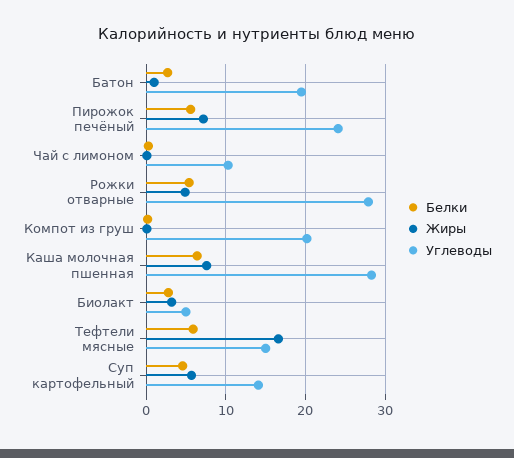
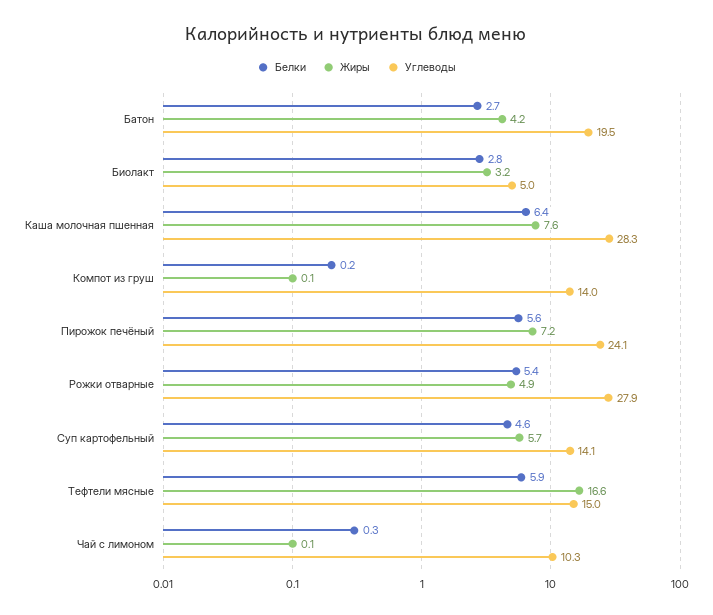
Жиры, Батон: 1 -> 4.2
Углеводы, Компот из груш: 20 -> 14

